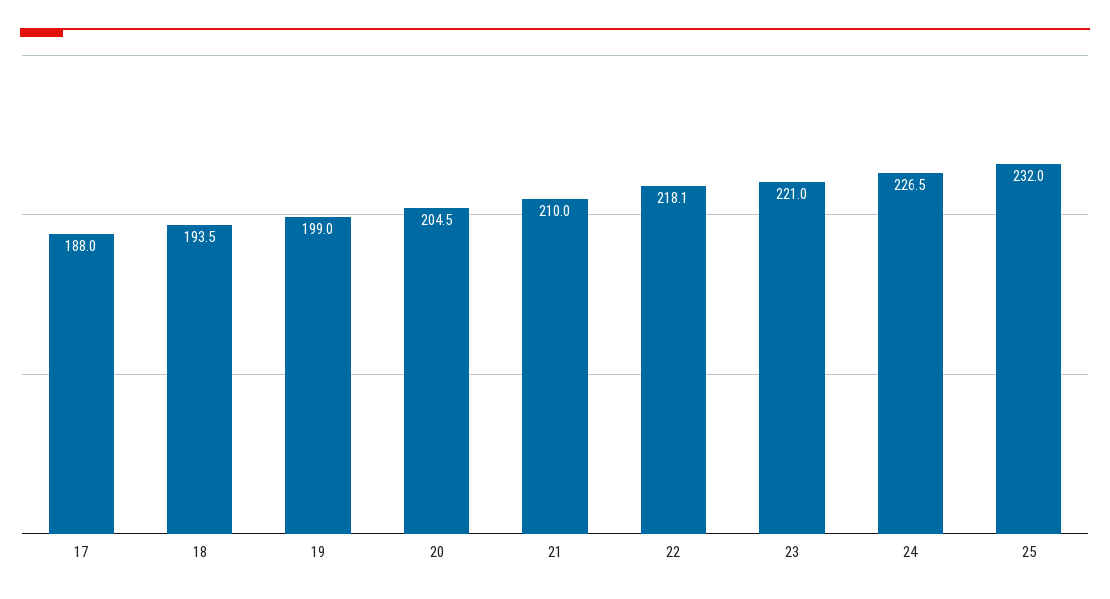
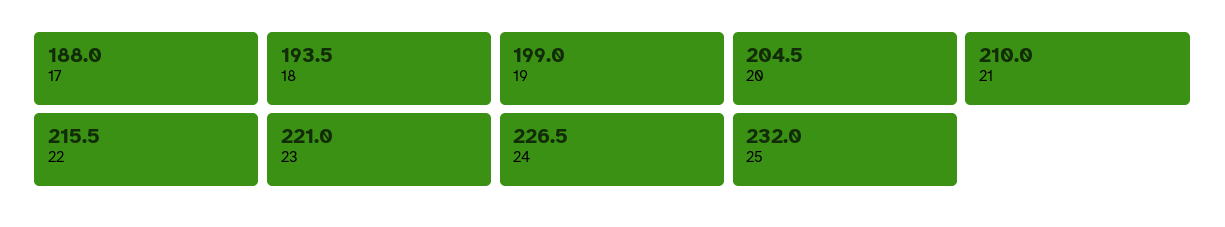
22: 218.1 -> 215.5

